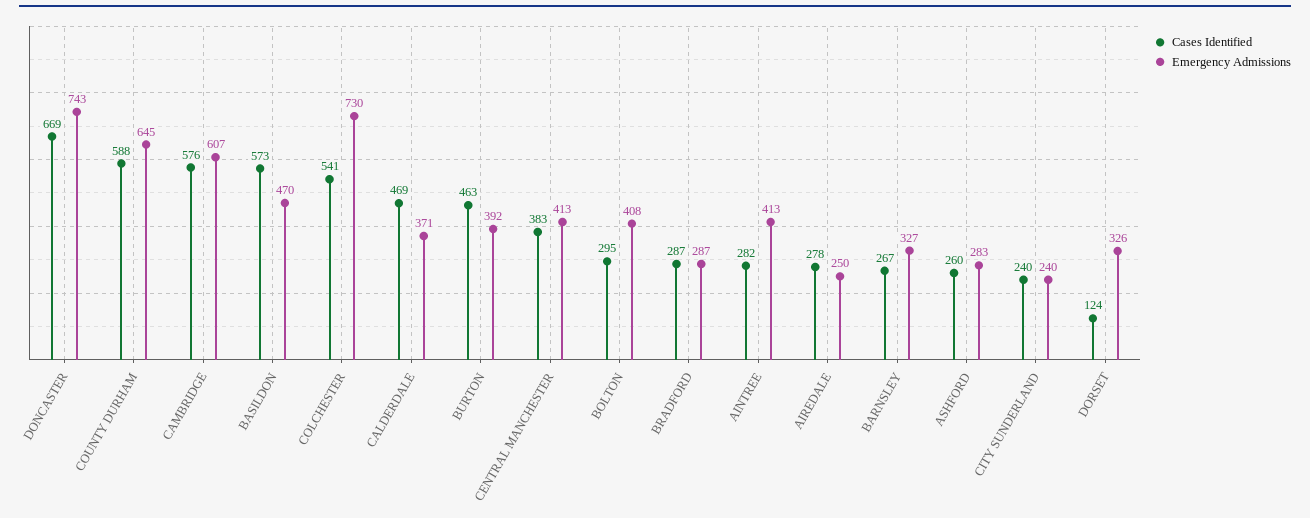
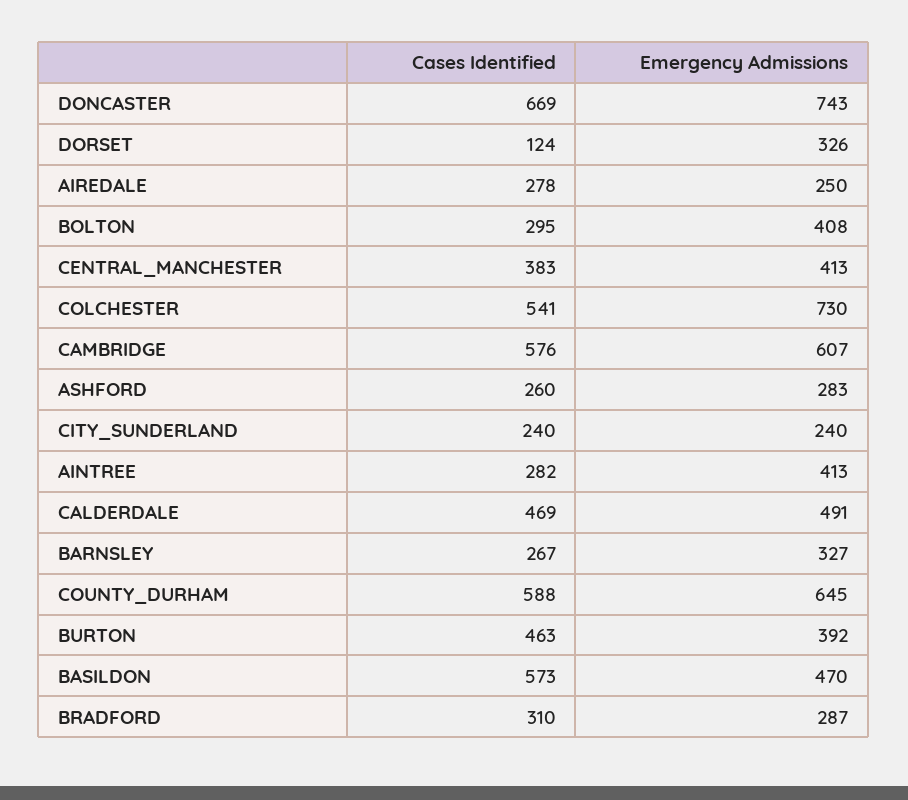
Emergency Admissions, CALDERDALE: 371 -> 491
Cases Identified, BRADFORD: 287 -> 310

